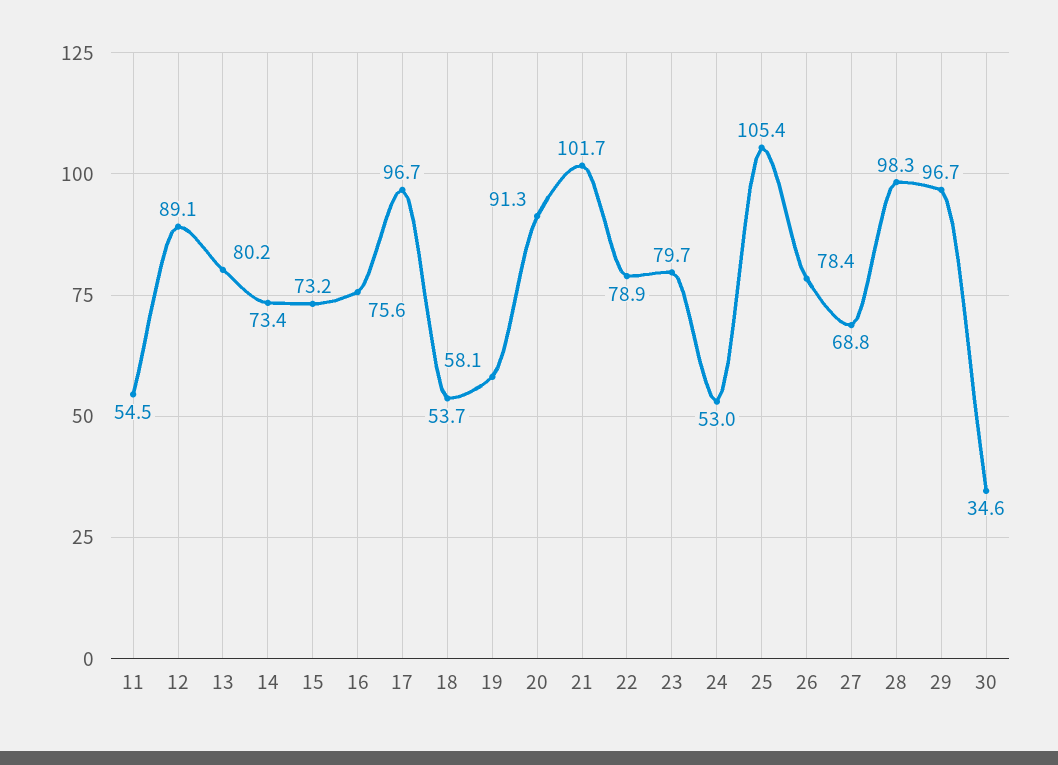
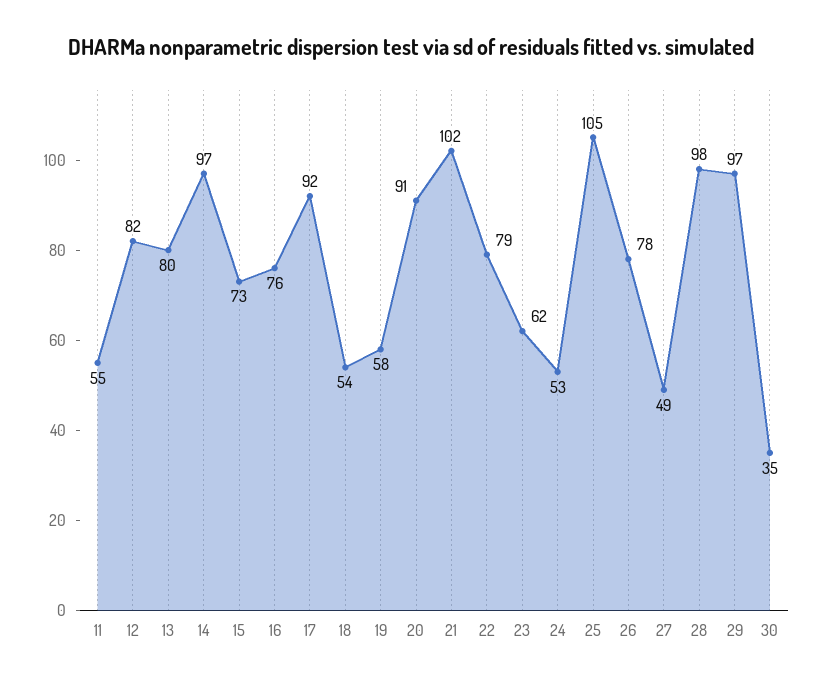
12: 89.1 -> 82
14: 73.4 -> 97
17: 96.7 -> 92
23: 79.7 -> 62
27: 68.8 -> 49

